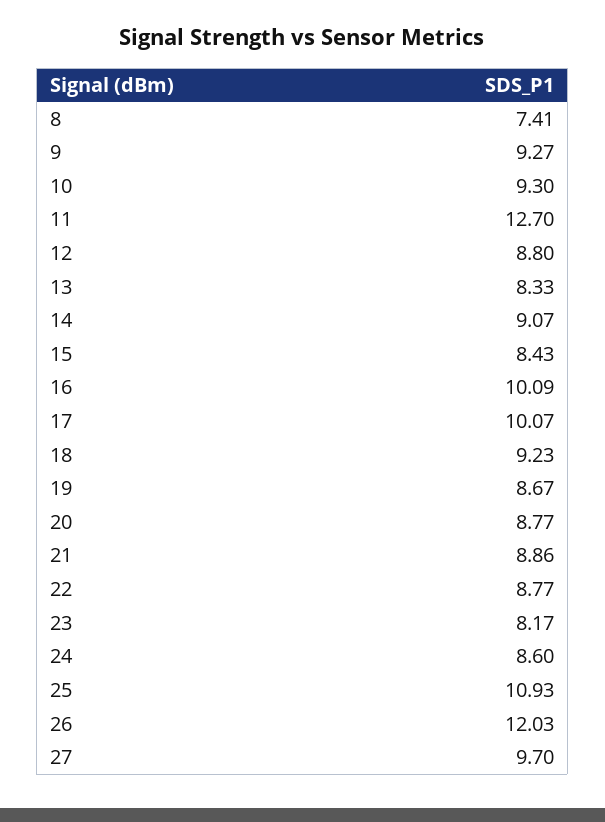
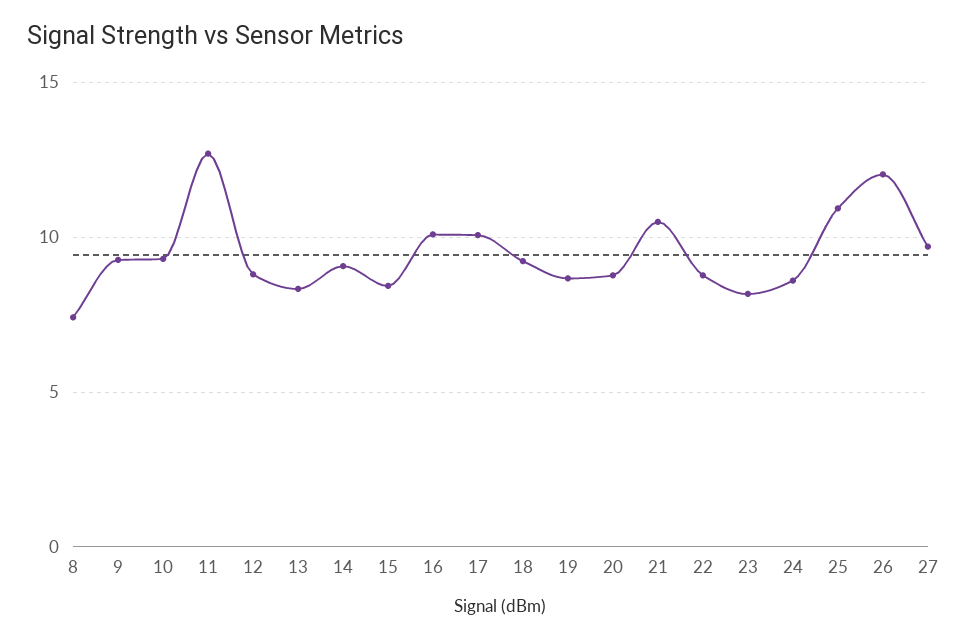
21: 8.86 -> 10.5

